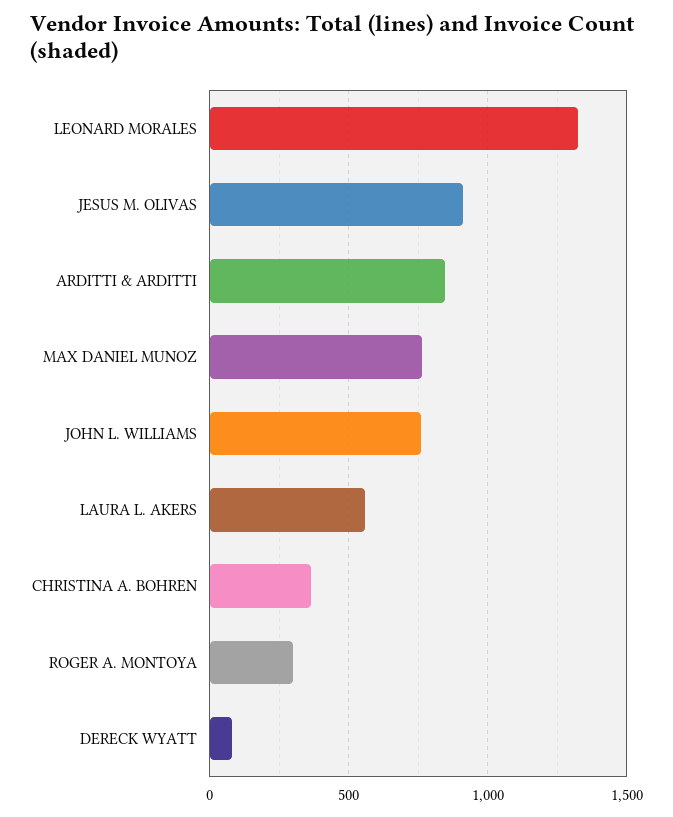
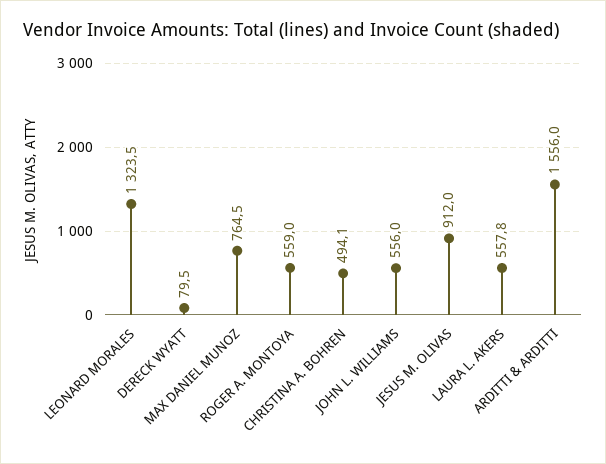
ARDITTI & ARDITTI: 850 -> 1556
JOHN L. WILLIAMS: 750 -> 556
CHRISTINA A. BOHREN: 350 -> 494.1
ROGER A. MONTOYA: 300 -> 559

